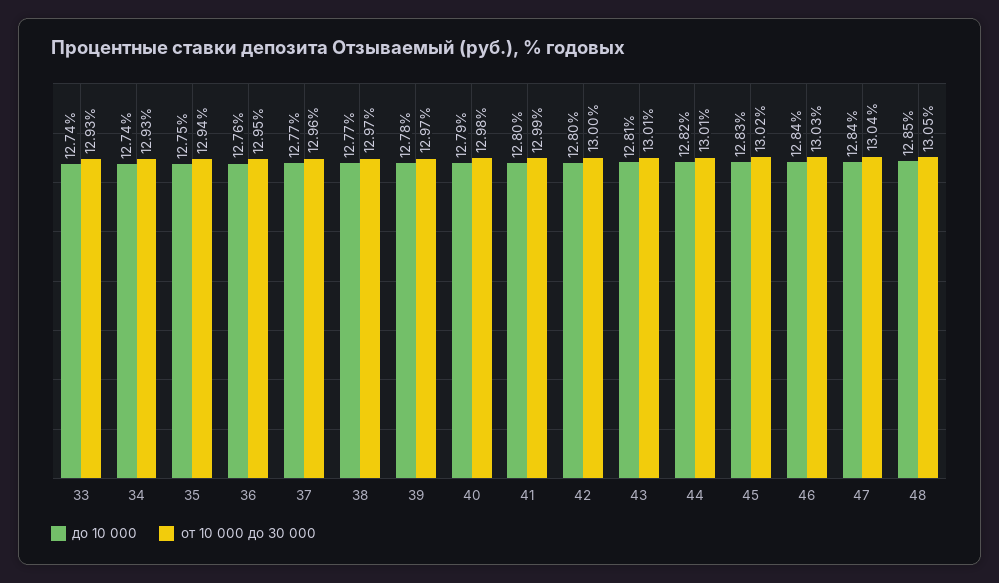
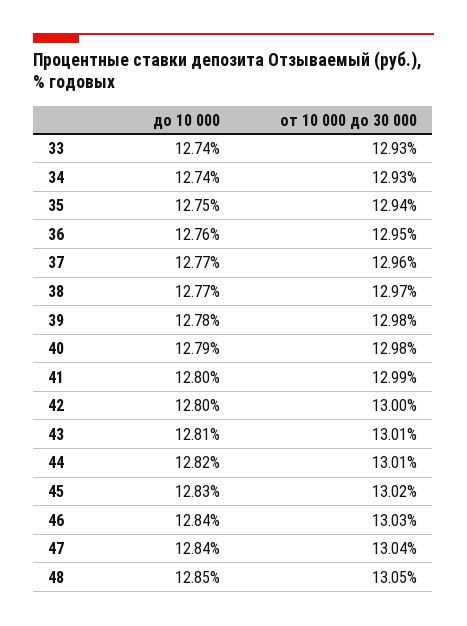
от 10 000 до 30 000, 39: 12.97 -> 12.98

